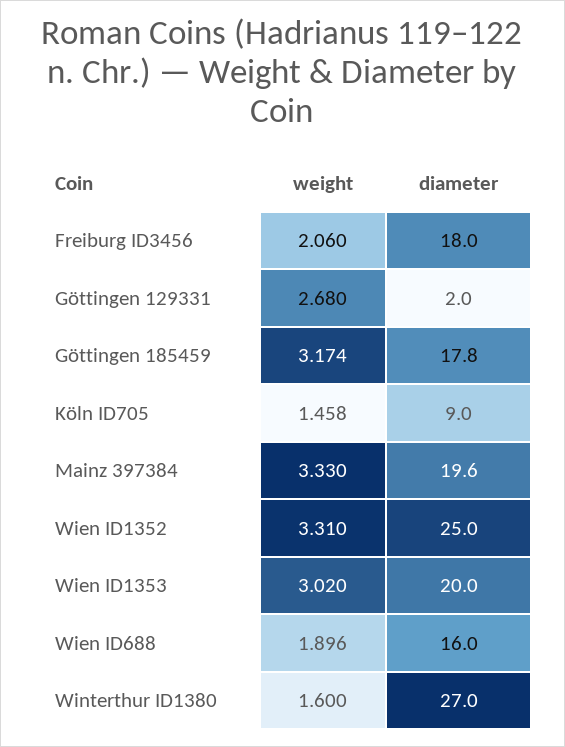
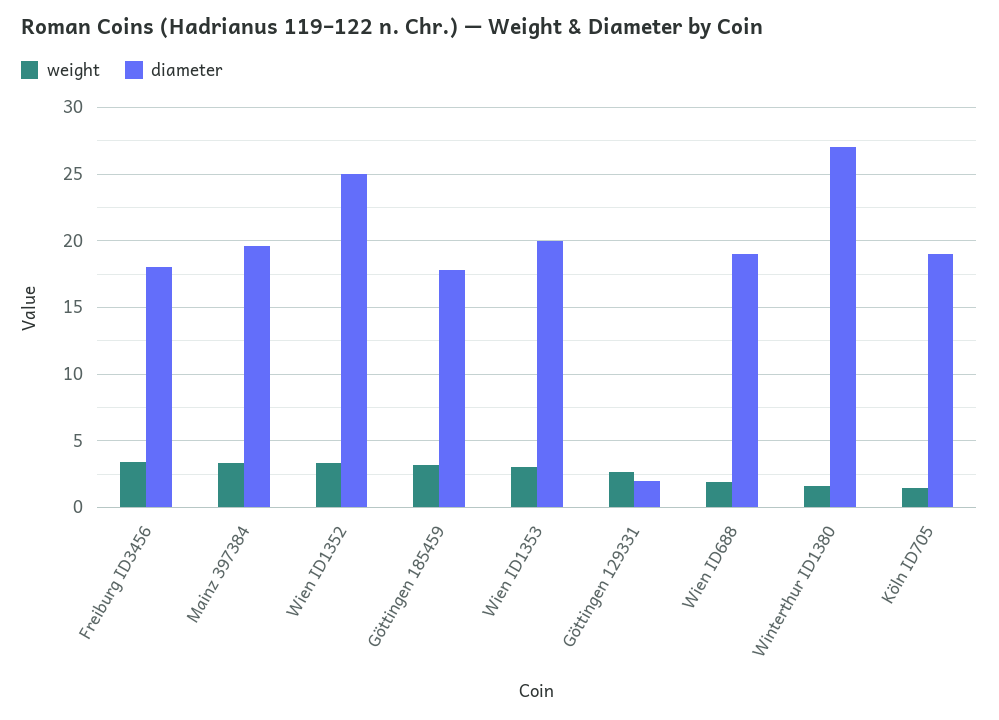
weight, Freiburg ID3456: 2.06 -> 3.5
diameter, Köln ID705: 9 -> 19
diameter, Wien ID688: 16 -> 19

